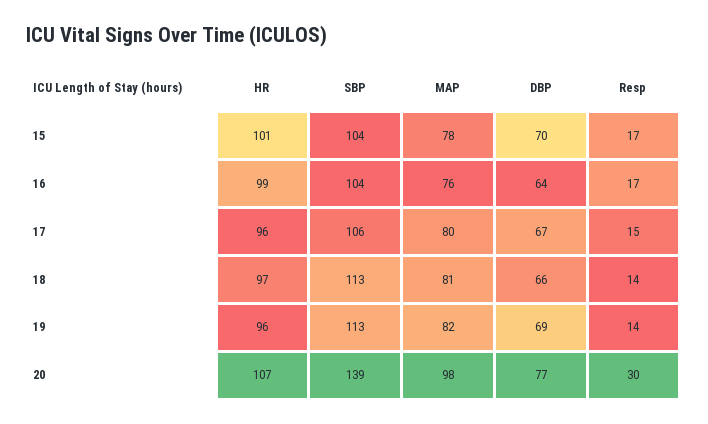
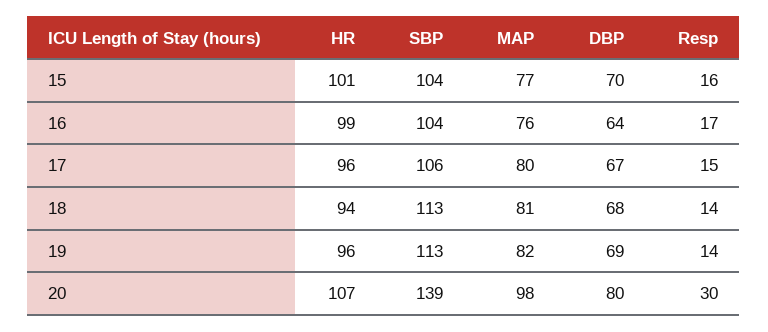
MAP, 15: 78 -> 77
Resp, 15: 17 -> 16
HR, 18: 97 -> 94
DBP, 18: 66 -> 68
DBP, 20: 77 -> 80

